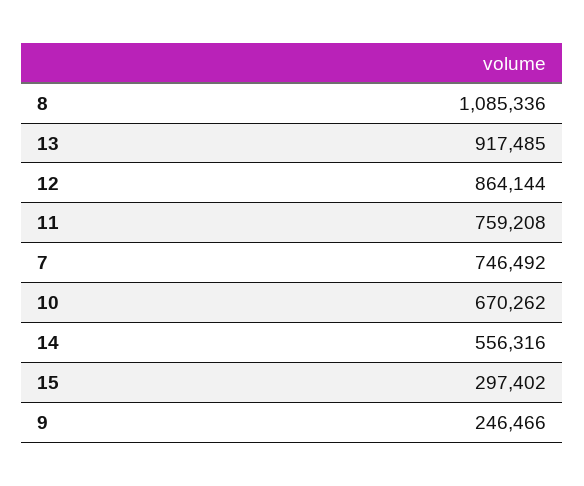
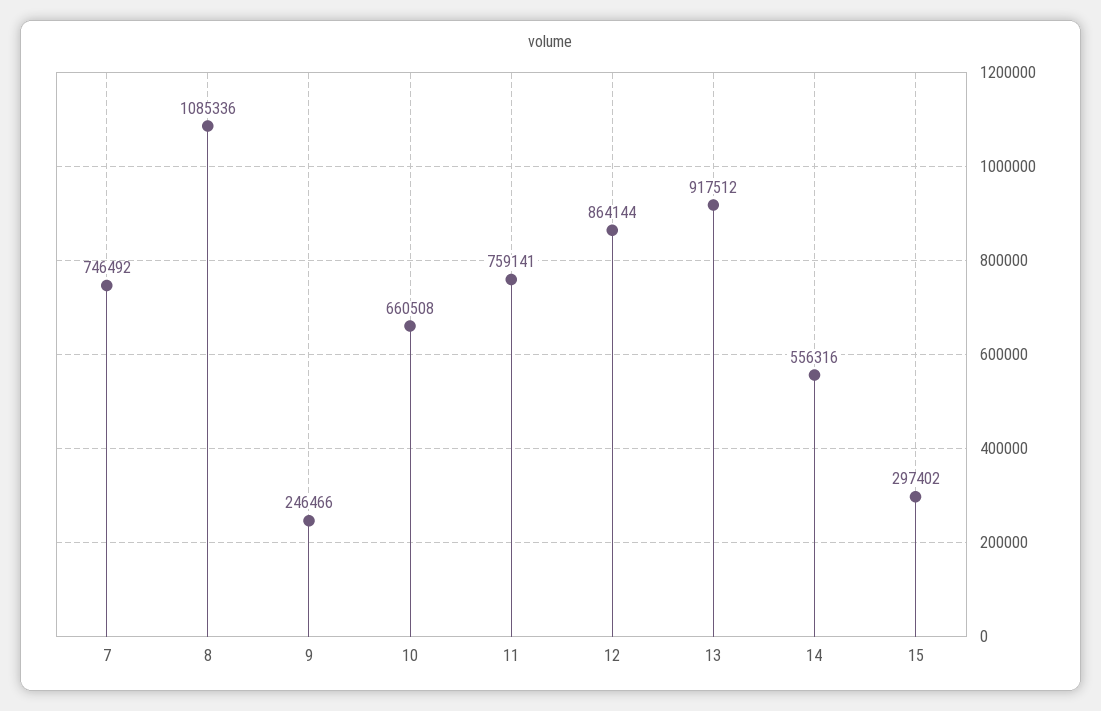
13: 917485 -> 917512
11: 759208 -> 759141
10: 670262 -> 660508

